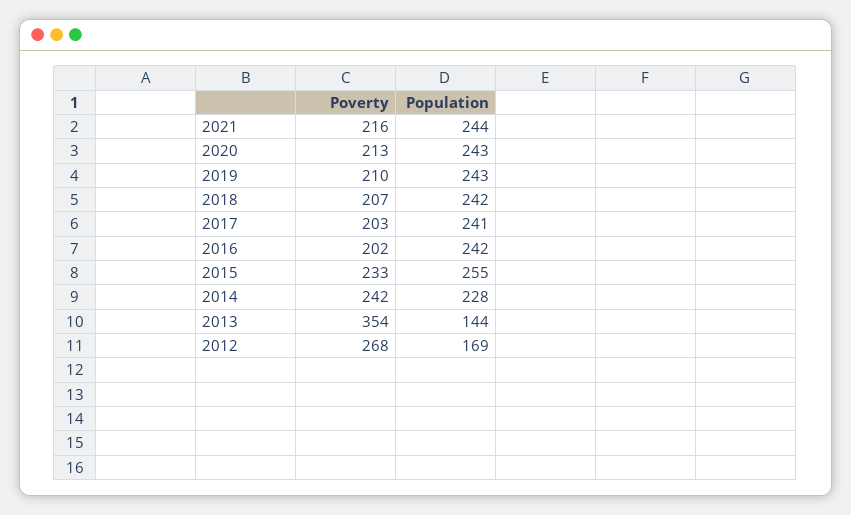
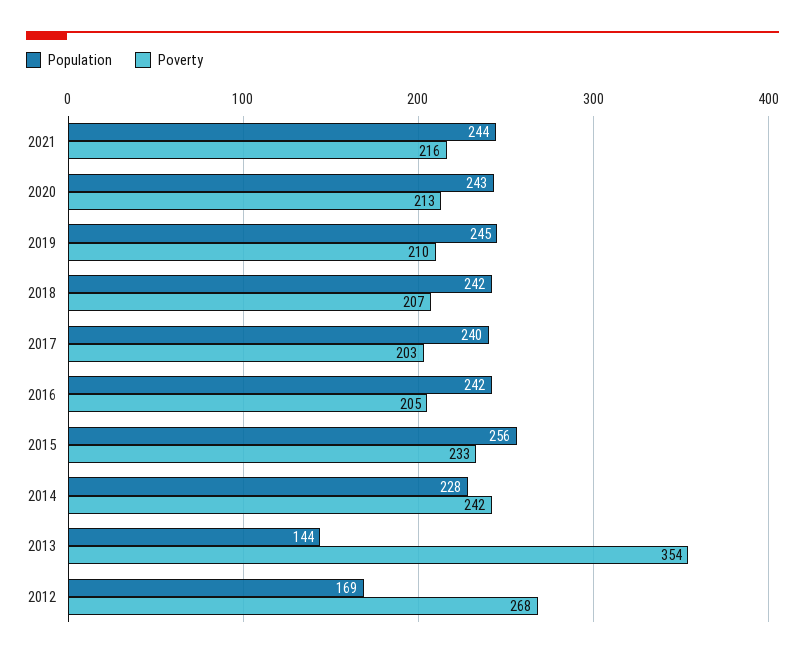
Population, 2019: 243 -> 245
Population, 2017: 241 -> 240
Poverty, 2016: 202 -> 205
Population, 2015: 255 -> 256

